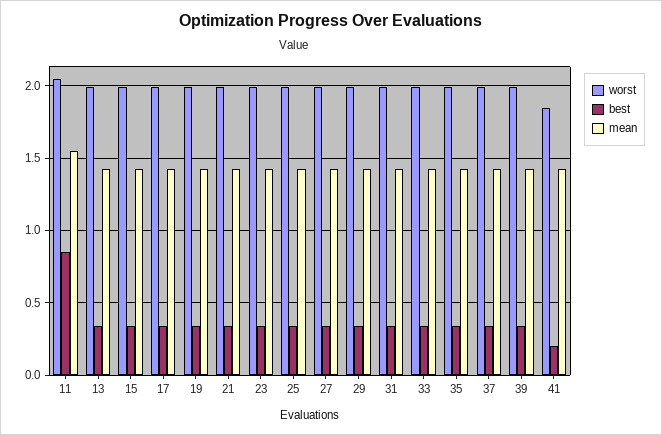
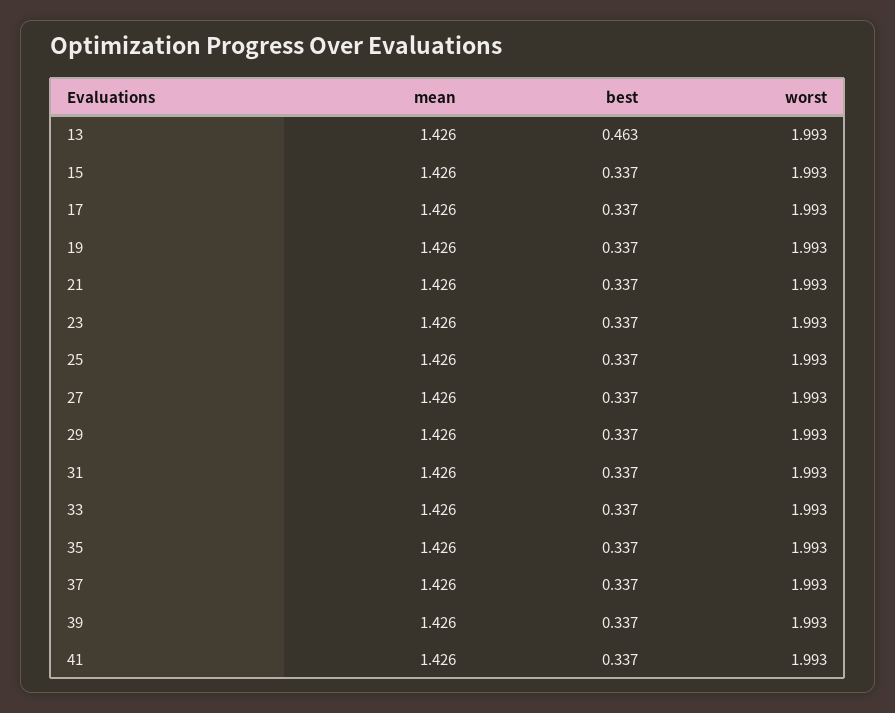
worst, 11: 2.05 -> none
best, 11: 0.85 -> none
mean, 11: 1.55 -> none
best, 13: 0.35 -> 0.463
worst, 41: 1.85 -> 1.993
best, 41: 0.2 -> 0.337

